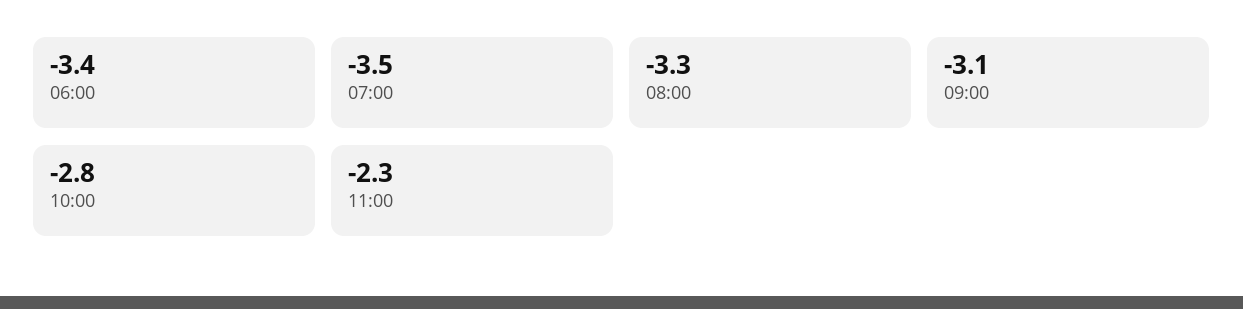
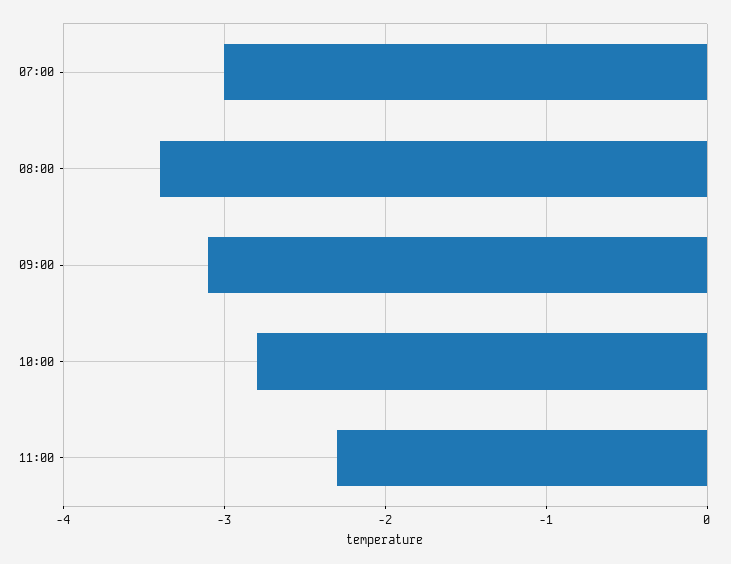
06:00: -3.4 -> none
07:00: -3.5 -> -3
08:00: -3.3 -> -3.4

